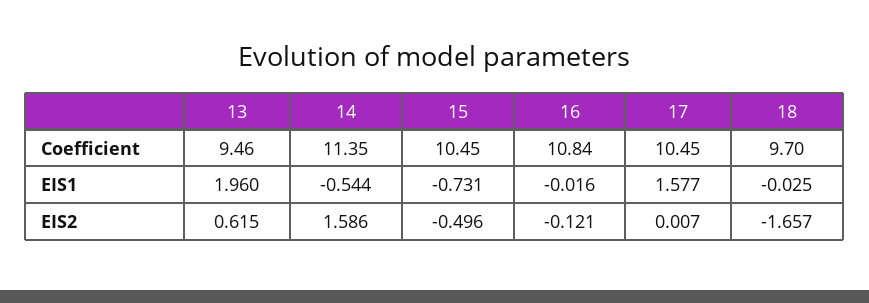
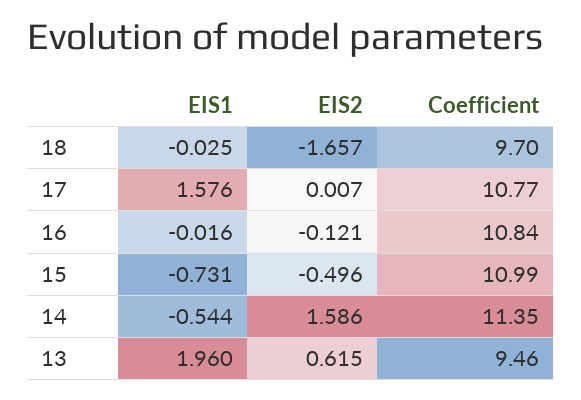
15, Coefficient: 10.45 -> 10.99
17, Coefficient: 10.45 -> 10.77
17, EIS1: 1.577 -> 1.576

